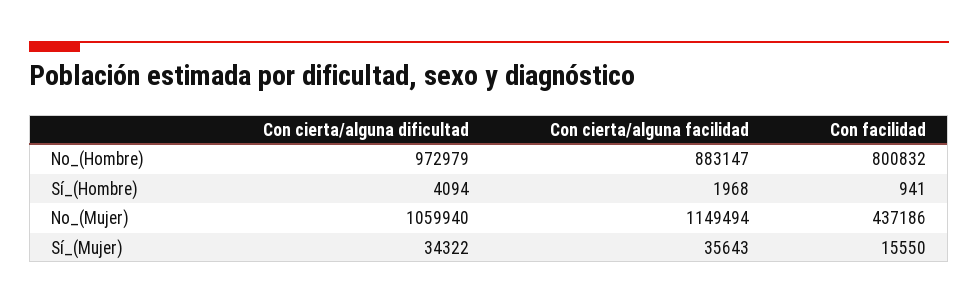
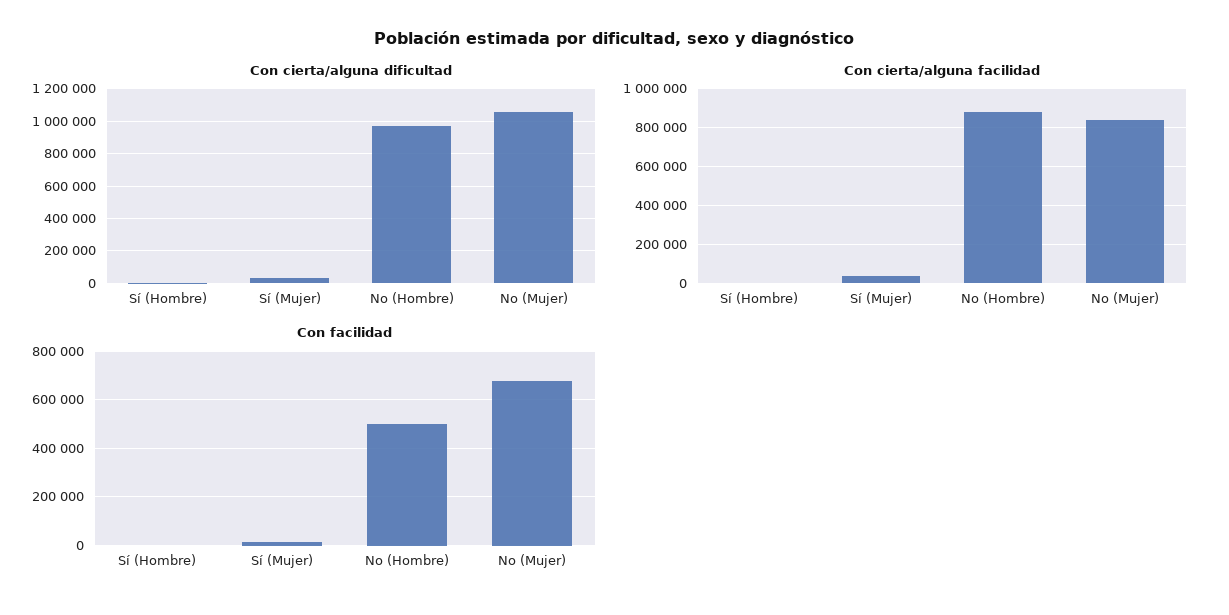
Con facilidad, No_(Hombre): 800832 -> 500000
Con cierta/alguna facilidad, No_(Mujer): 1149494 -> 850000
Con facilidad, No_(Mujer): 437186 -> 675000

